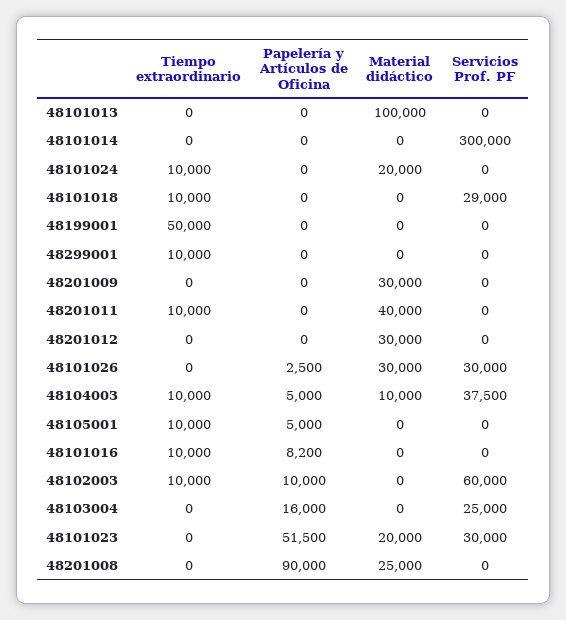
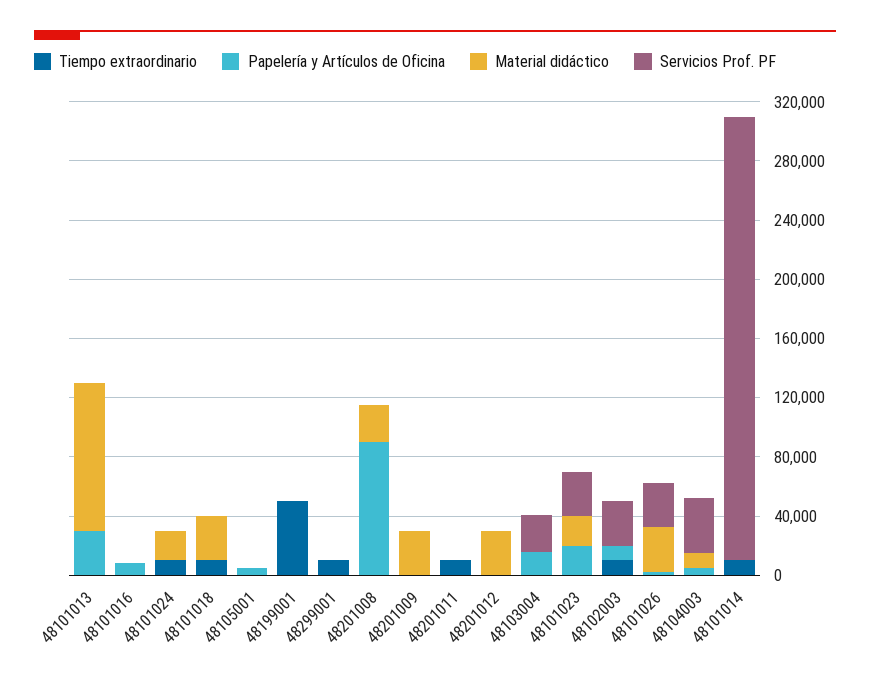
Papelería y Artículos de Oficina, 48101013: 0 -> 30000
Tiempo extraordinario, 48101014: 0 -> 10000
Material didáctico, 48101018: 0 -> 30000
Servicios Prof. PF, 48101018: 29000 -> 0
Material didáctico, 48201011: 40000 -> 0
Tiempo extraordinario, 48104003: 10000 -> 0
Tiempo extraordinario, 48105001: 10000 -> 0
Tiempo extraordinario, 48101016: 10000 -> 0
Servicios Prof. PF, 48102003: 60000 -> 30000
Papelería y Artículos de Oficina, 48101023: 51500 -> 20000

